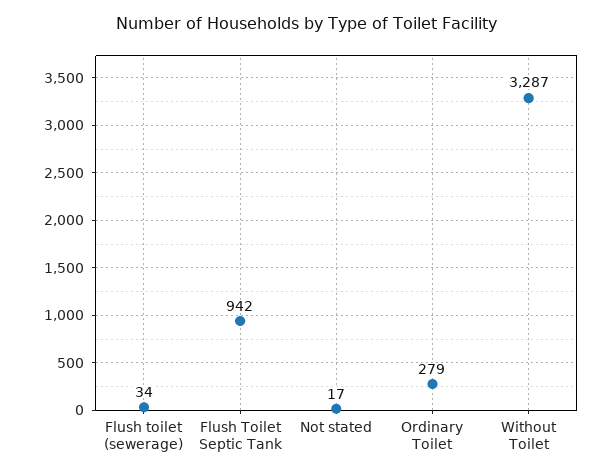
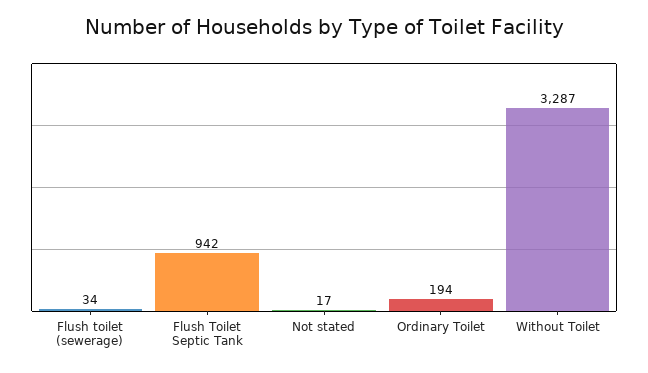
Ordinary Toilet: 279 -> 194

